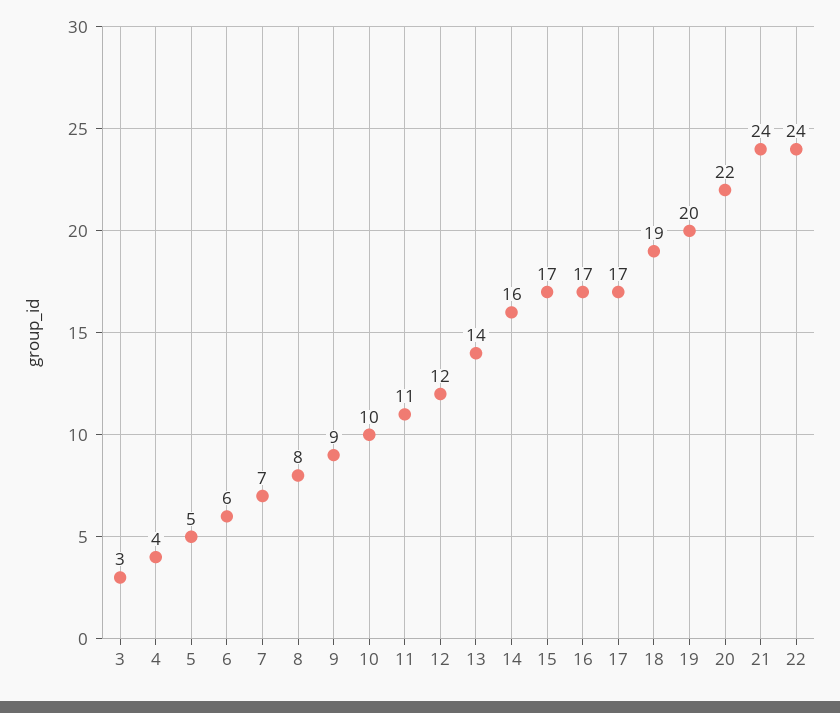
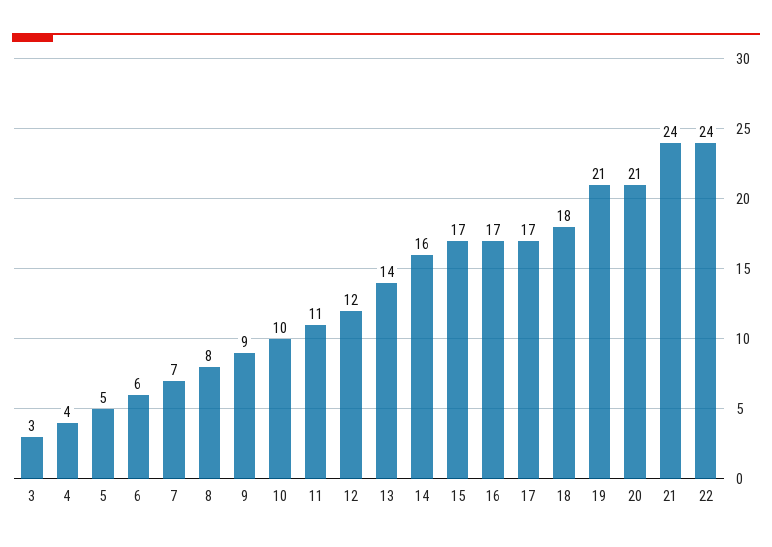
18: 19 -> 18
19: 20 -> 21
20: 22 -> 21

